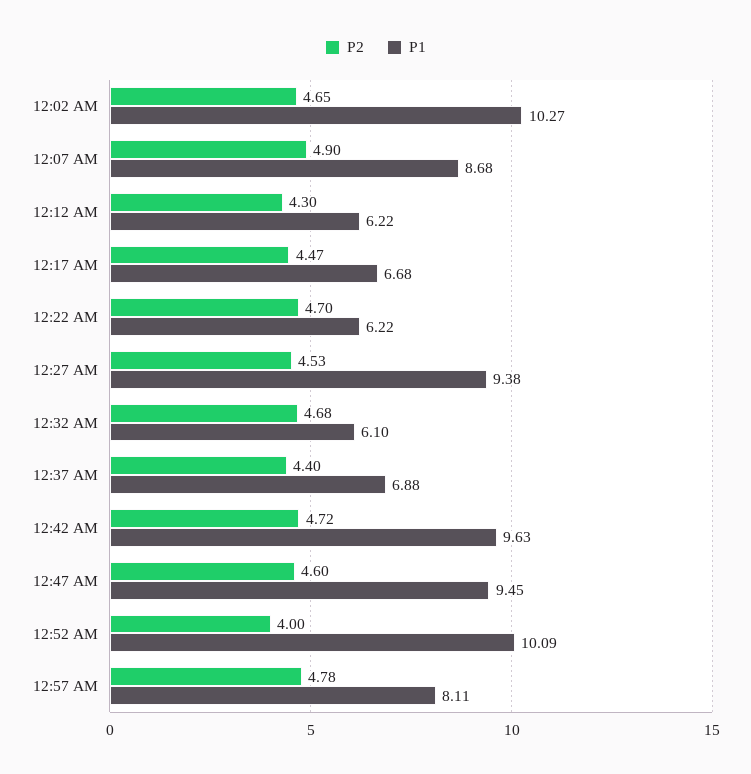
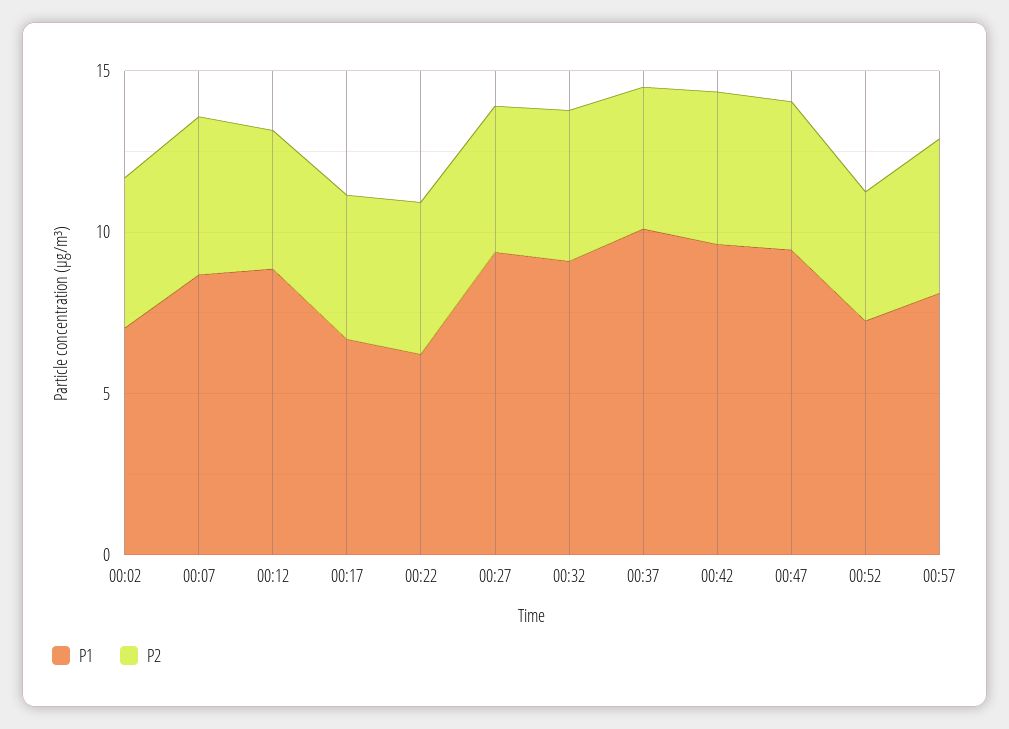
P1, 12:02 AM: 10.27 -> 7
P1, 12:12 AM: 6.22 -> 9
P1, 12:32 AM: 6.1 -> 9
P1, 12:37 AM: 6.88 -> 10
P1, 12:52 AM: 10.09 -> 7

